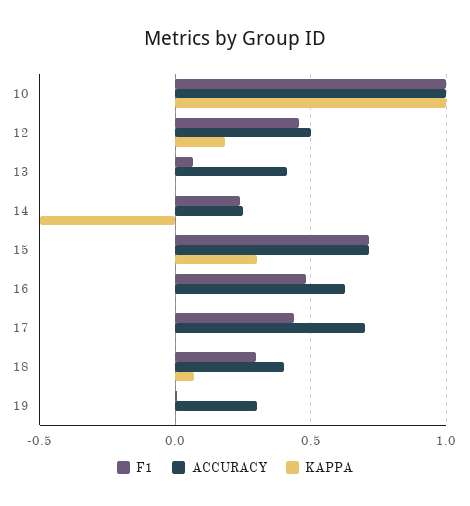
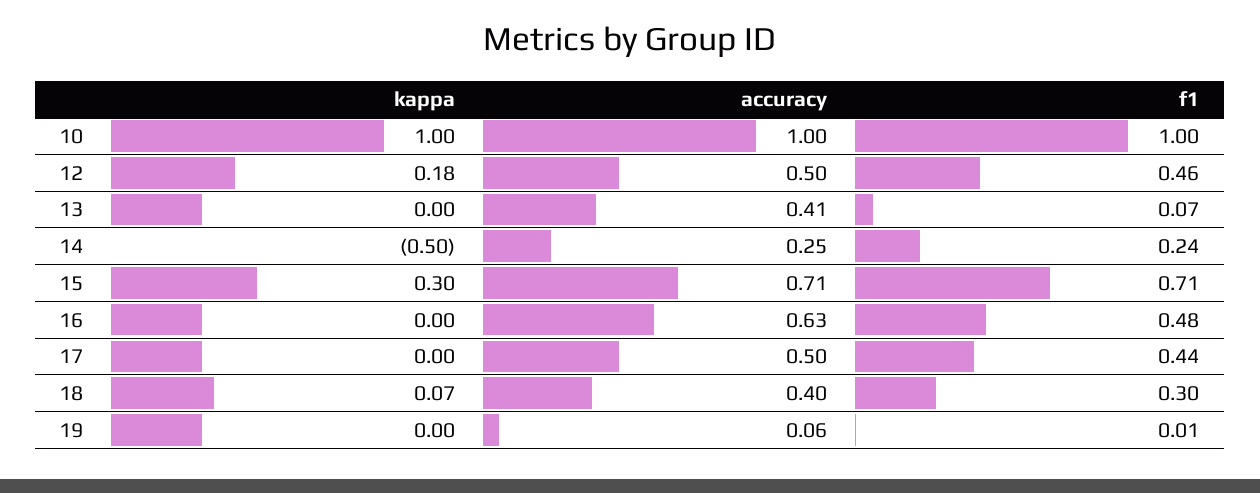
ACCURACY, 17: 0.7 -> 0.5
ACCURACY, 19: 0.3 -> 0.06

